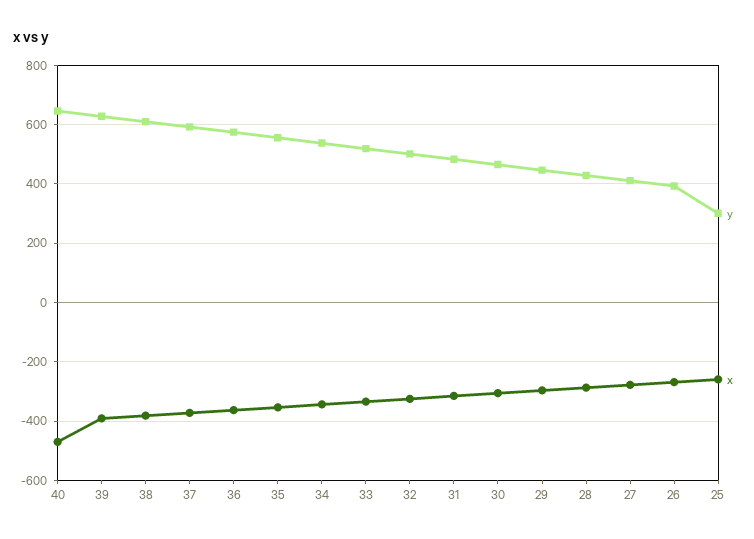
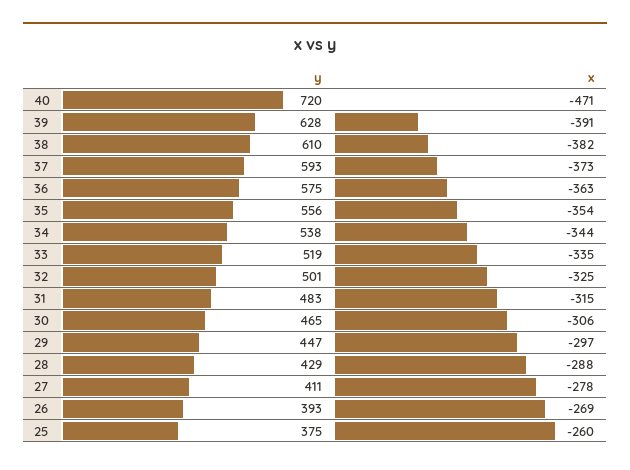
y, 40: 650 -> 720
y, 25: 300 -> 375

